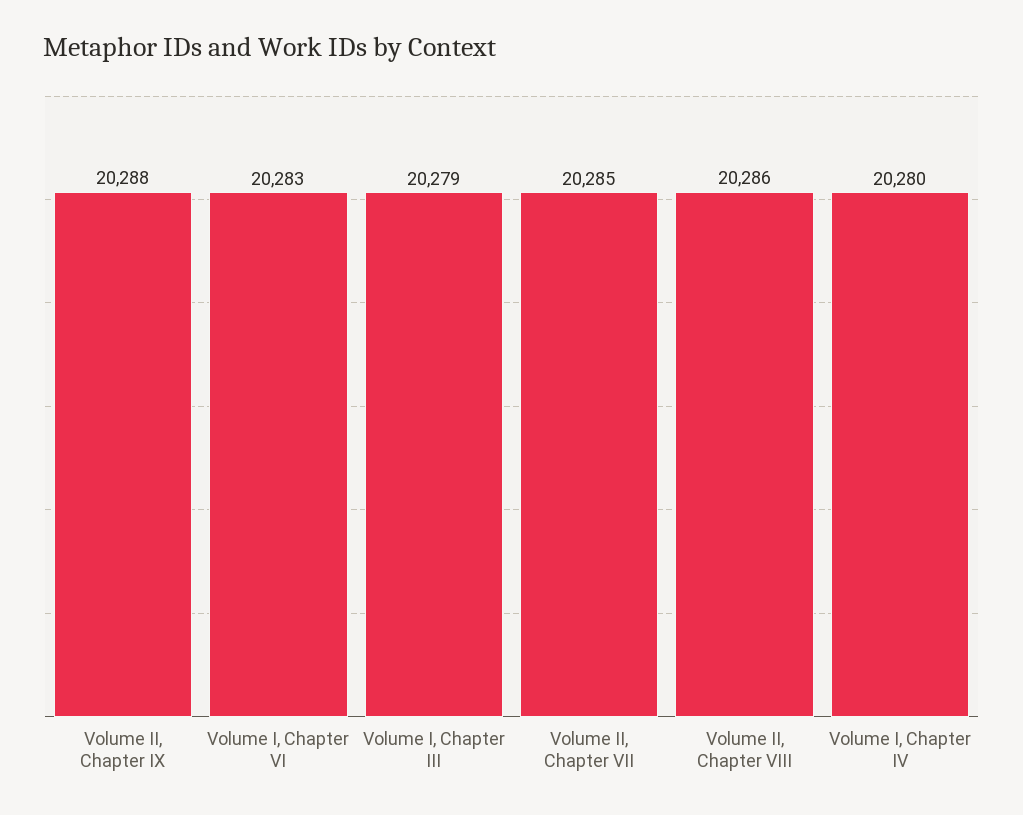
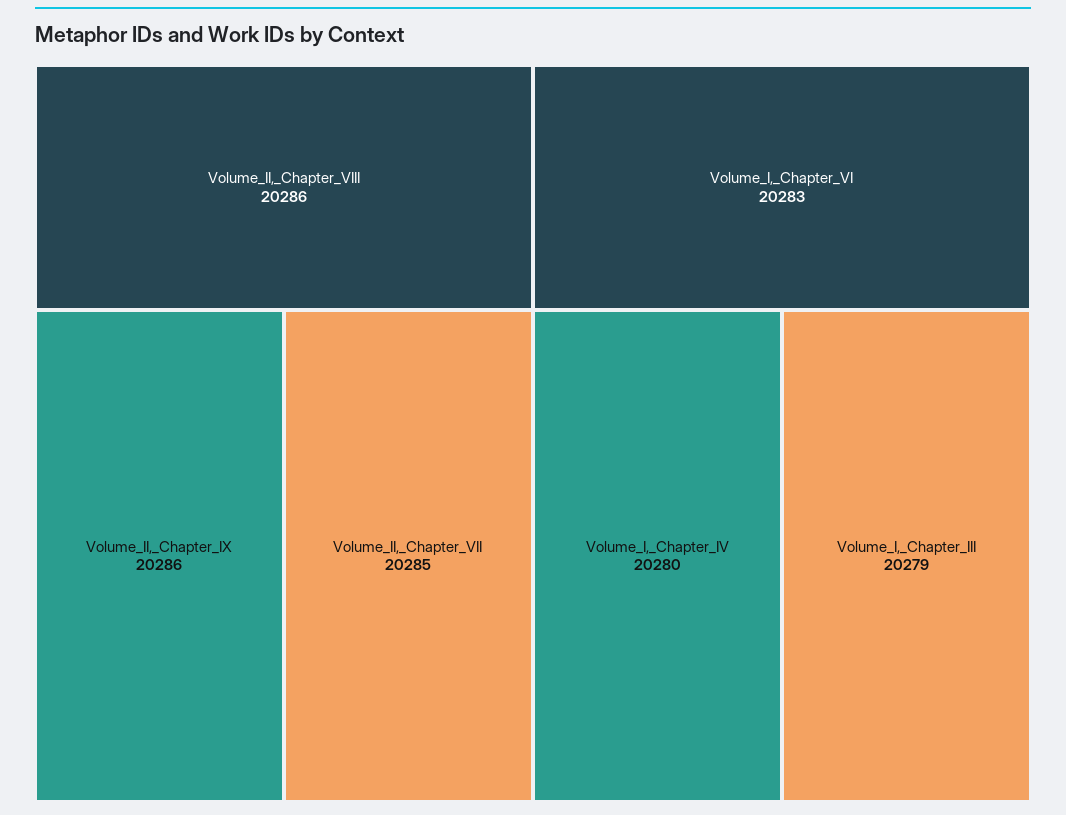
Volume II, Chapter IX: 20288 -> 20286

